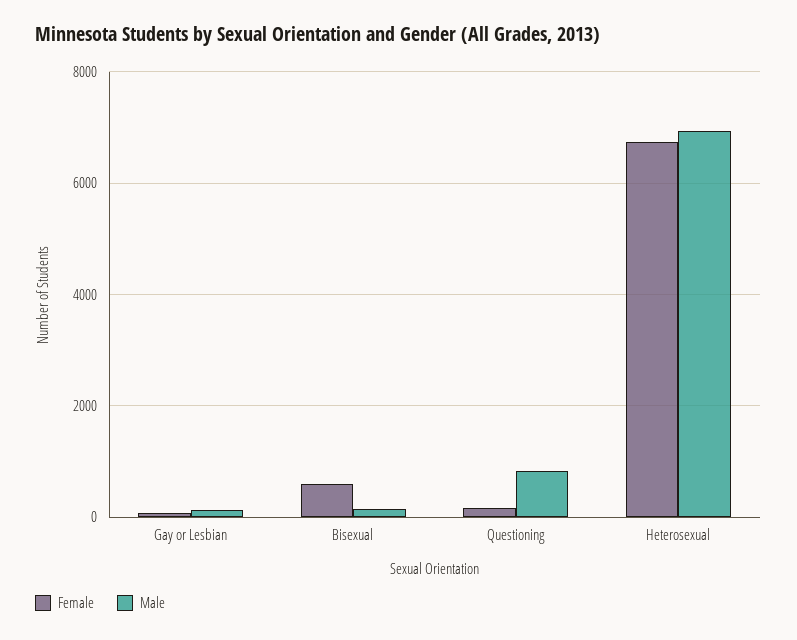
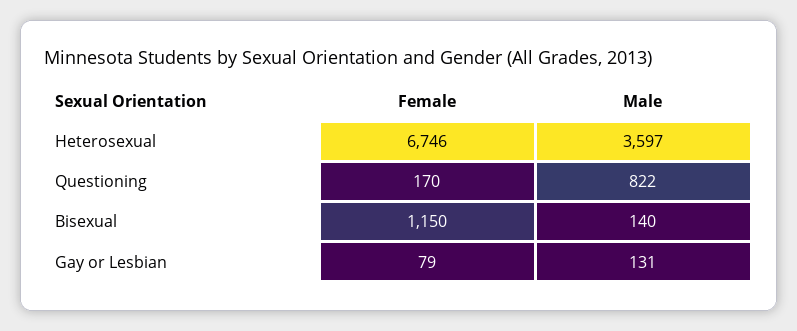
Female, Bisexual: 600 -> 1150
Male, Heterosexual: 7000 -> 3597

